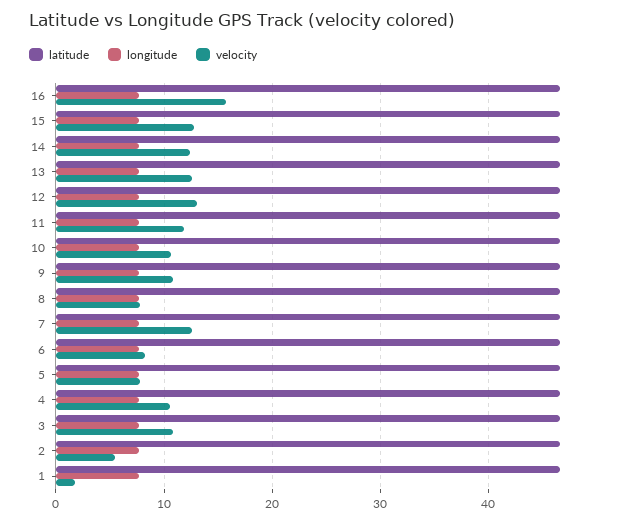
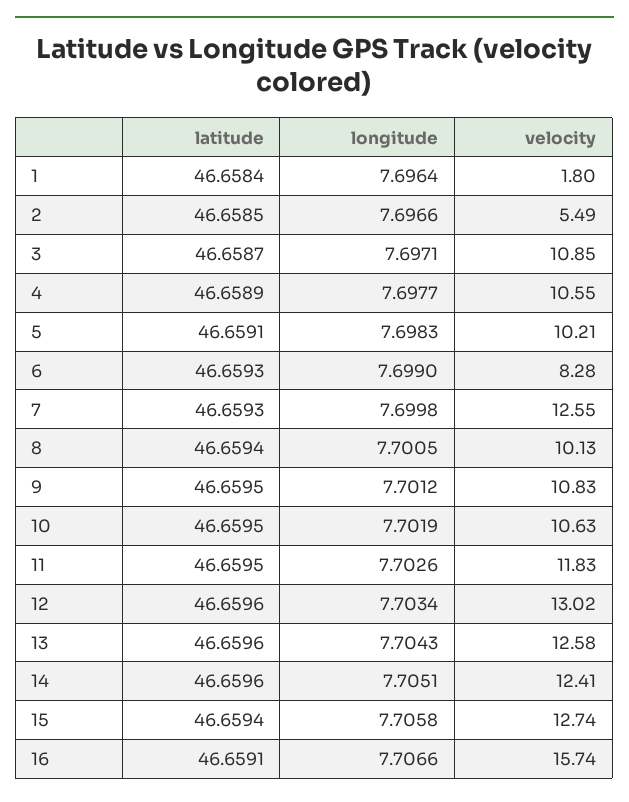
velocity, 8: 8 -> 10.13
velocity, 5: 8 -> 10.21

